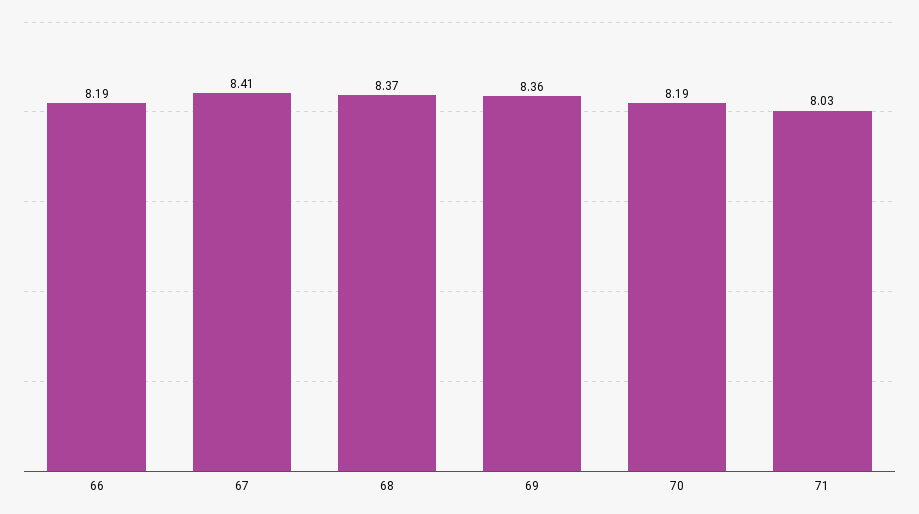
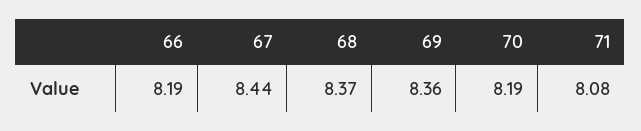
67: 8.41 -> 8.44
71: 8.03 -> 8.08

